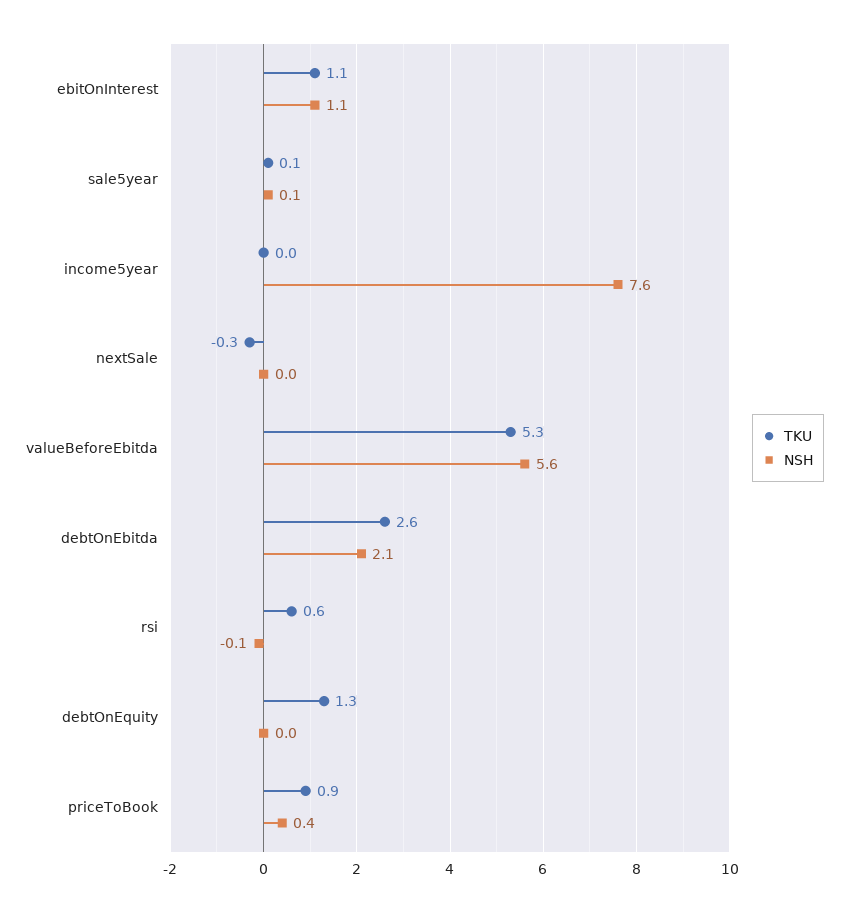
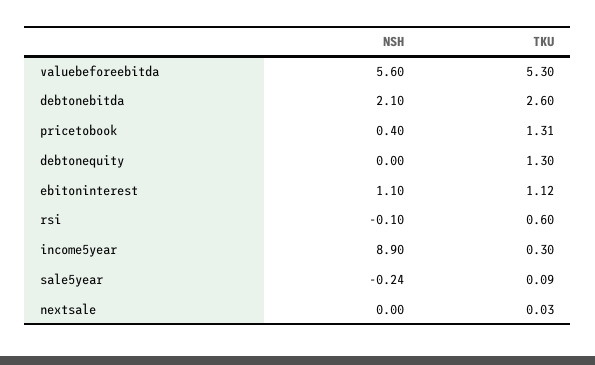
NSH, sale5year: 0.1 -> -0.24
TKU, income5year: 0 -> 0.3
NSH, income5year: 7.6 -> 8.9
TKU, nextSale: -0.3 -> 0.03
TKU, priceToBook: 0.9 -> 1.31

